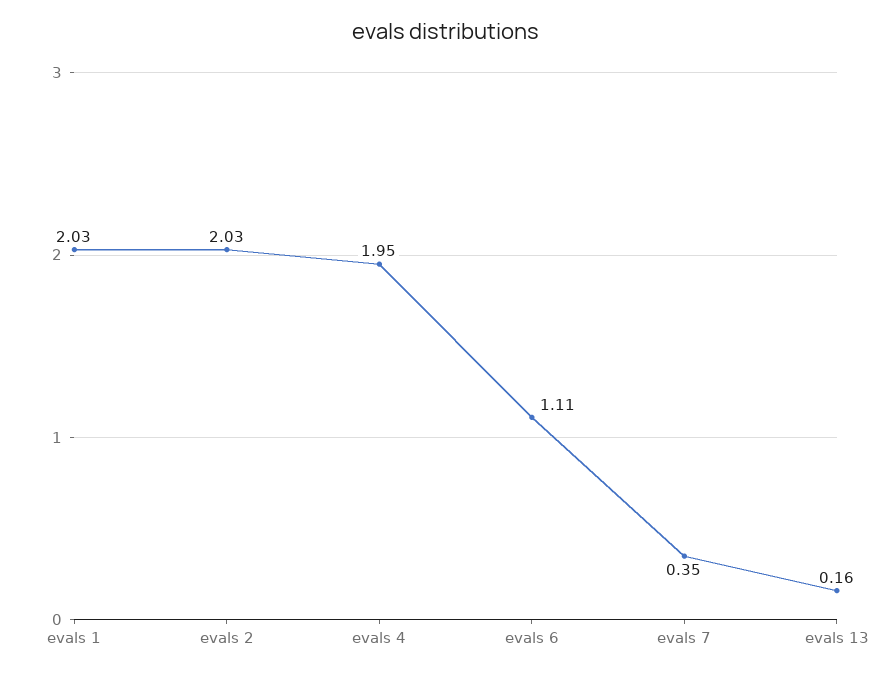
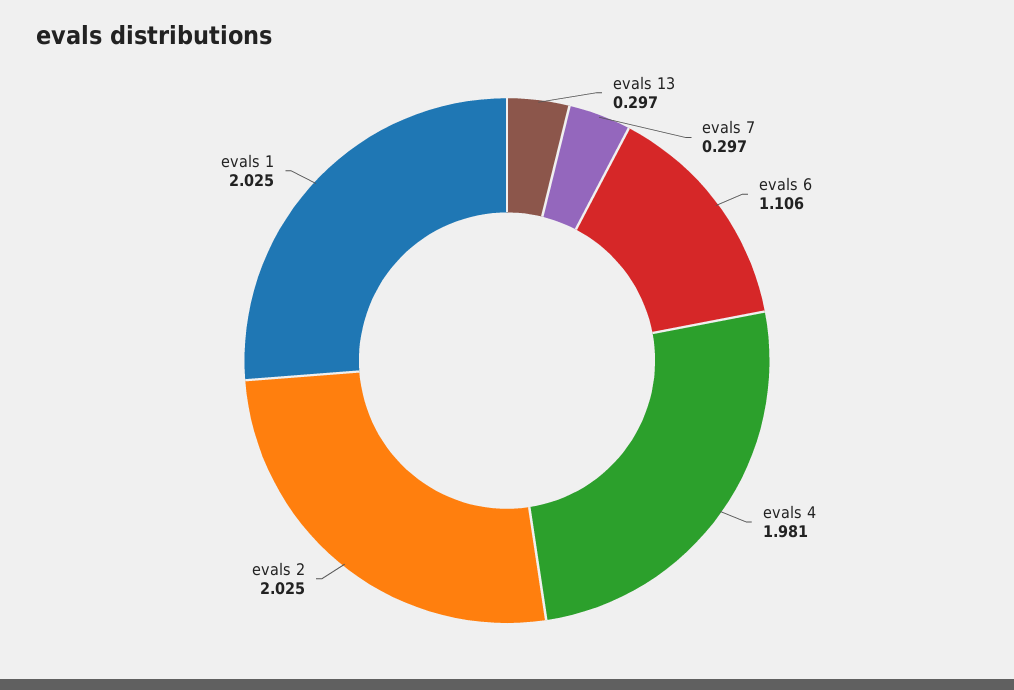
evals 4: 1.95 -> 1.981
evals 7: 0.35 -> 0.297
evals 13: 0.16 -> 0.297

